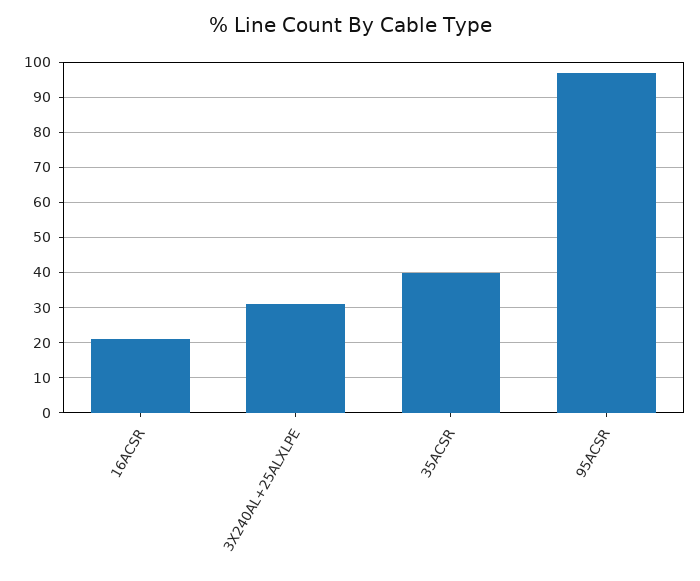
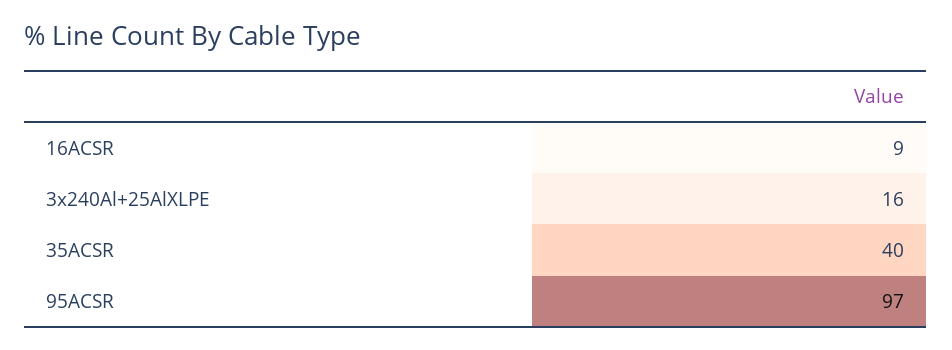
16ACSR: 20 -> 9
3X240AL+25ALXLPE: 30 -> 16

